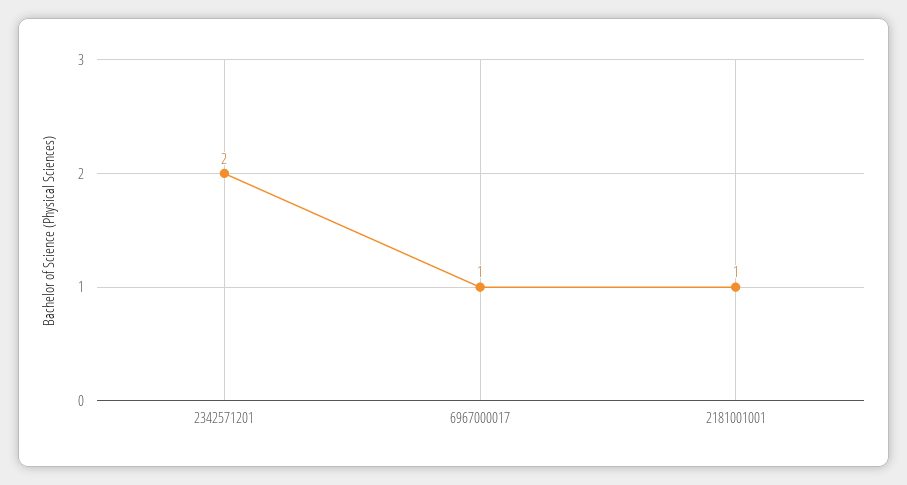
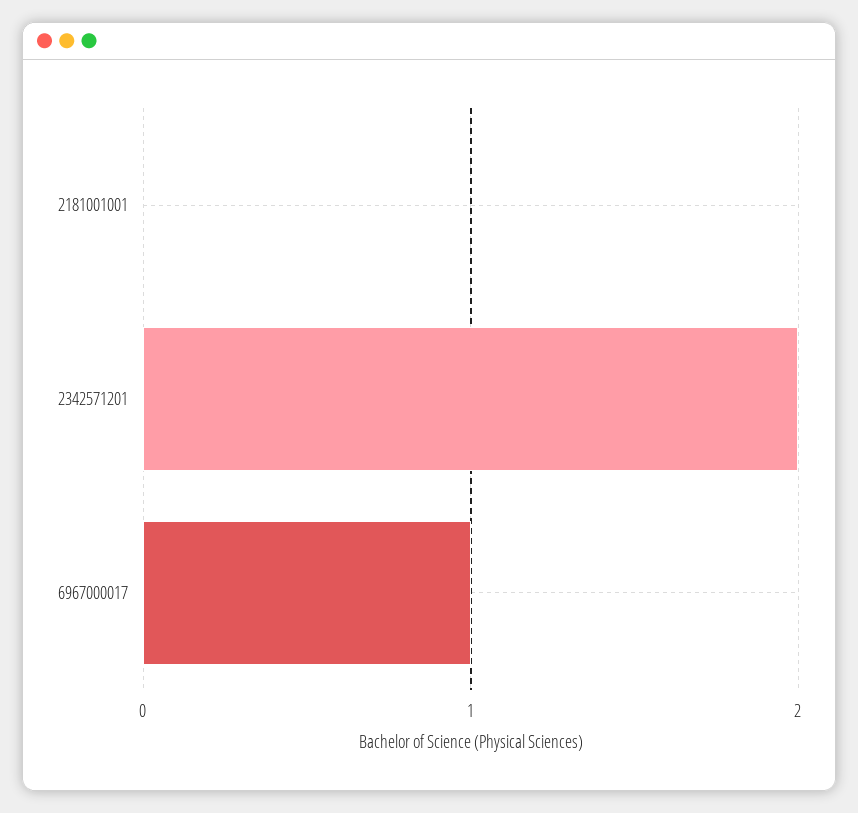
2181001001: 1 -> 0

